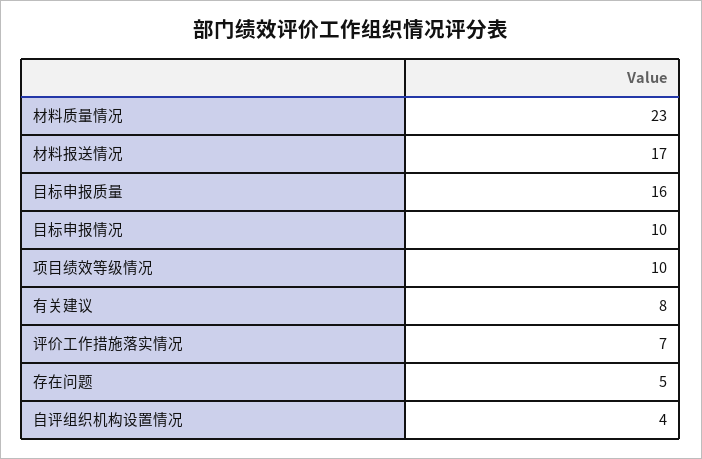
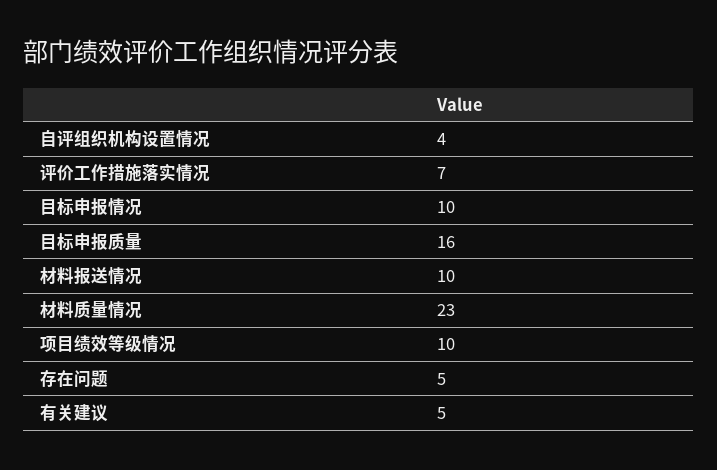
材料报送情况: 17 -> 10
有关建议: 8 -> 5

